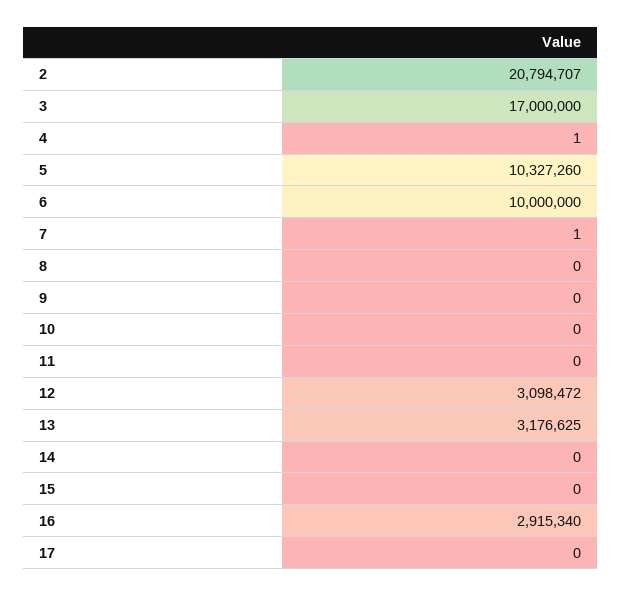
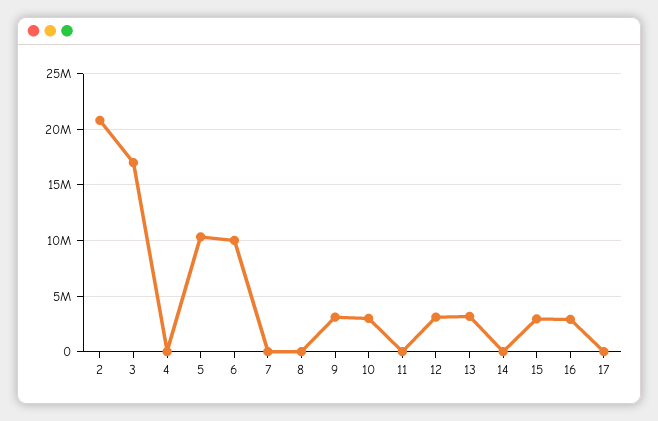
9: 0 -> 3000000
10: 0 -> 3000000
15: 0 -> 3000000

